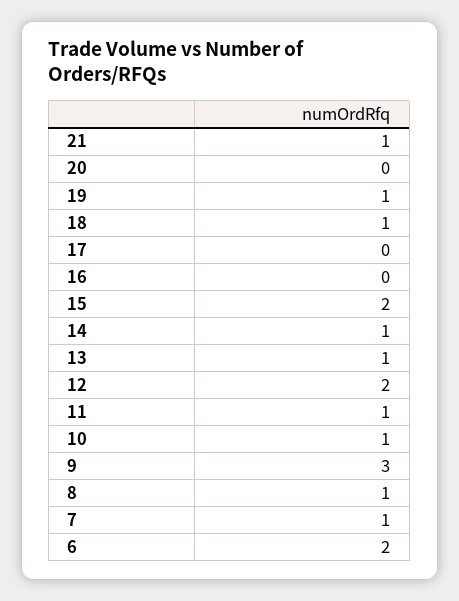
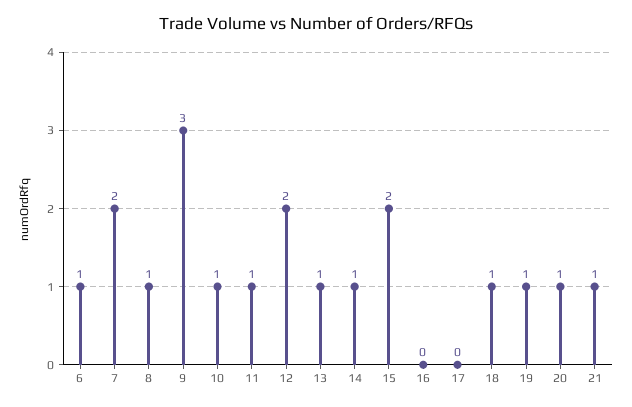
20: 0 -> 1
7: 1 -> 2
6: 2 -> 1

